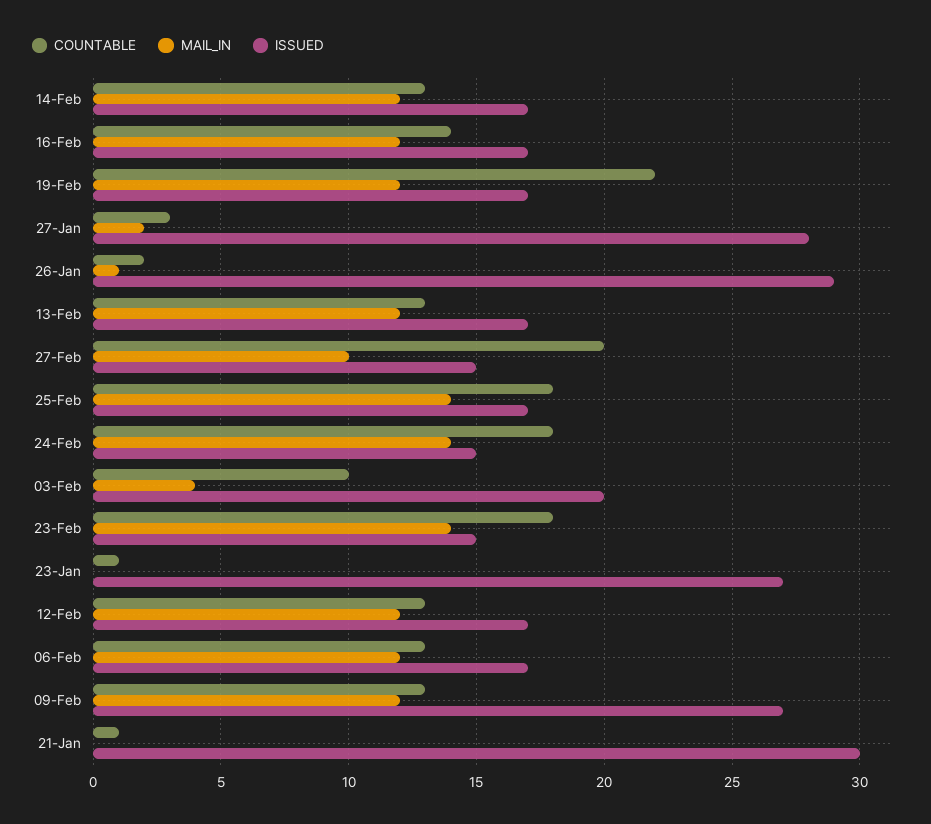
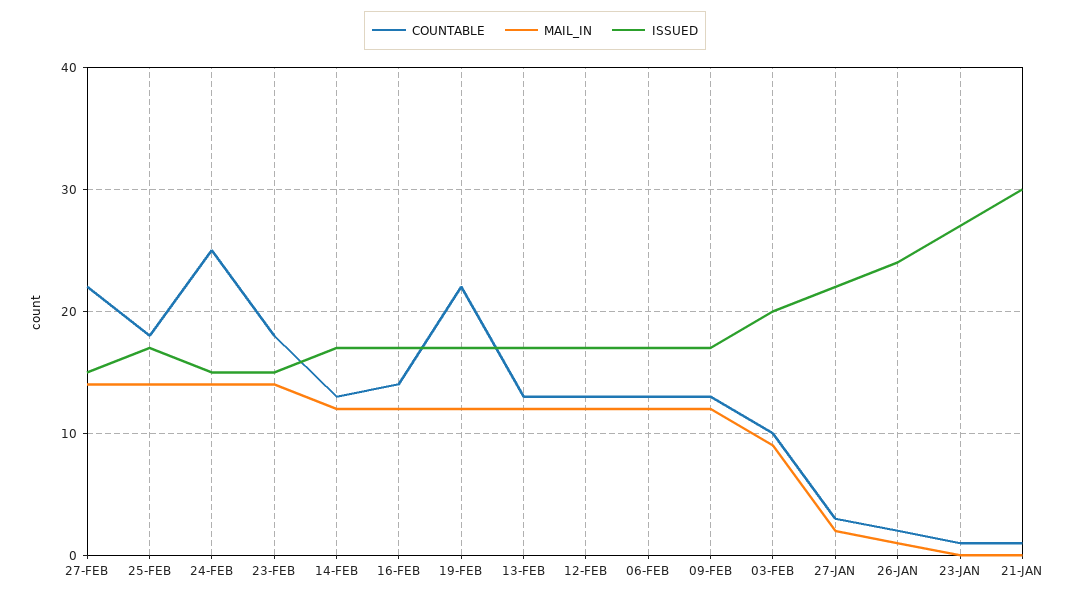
ISSUED, 27-Jan: 28 -> 22
ISSUED, 26-Jan: 29 -> 24
COUNTABLE, 27-Feb: 20 -> 22
MAIL_IN, 27-Feb: 10 -> 14
COUNTABLE, 24-Feb: 18 -> 25
MAIL_IN, 03-Feb: 4 -> 9
ISSUED, 09-Feb: 27 -> 17

